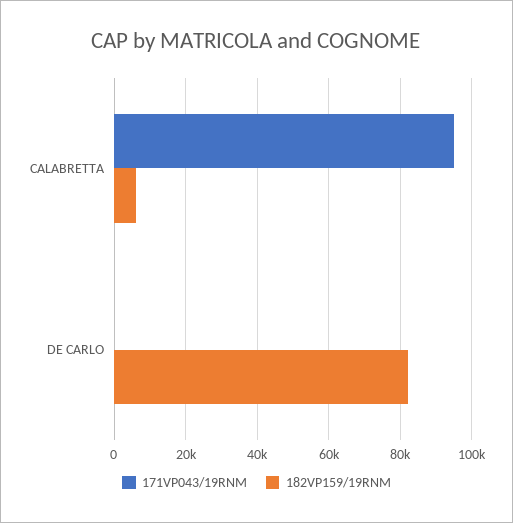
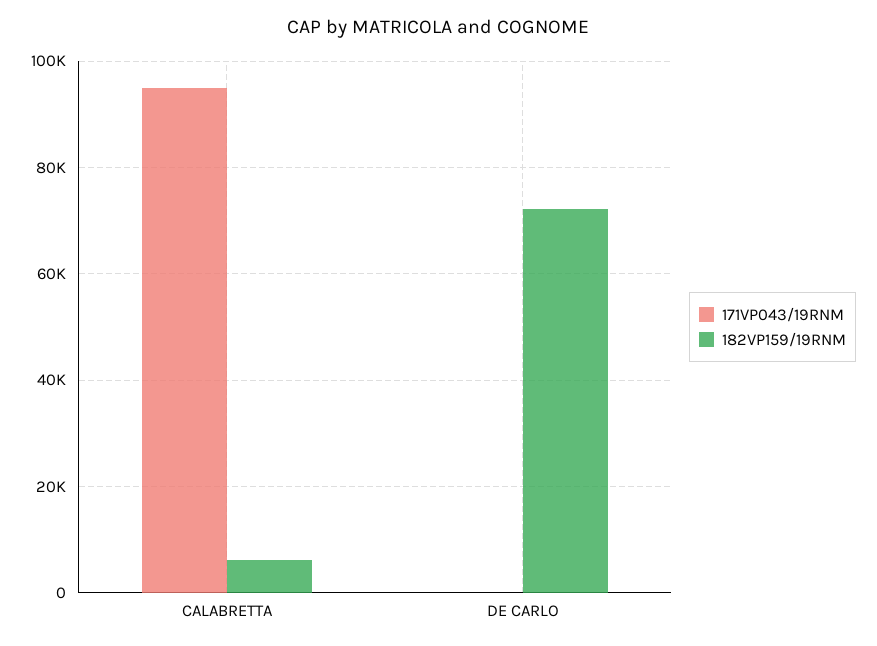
182VP159/19RNM, DE CARLO: 82000 -> 72000

